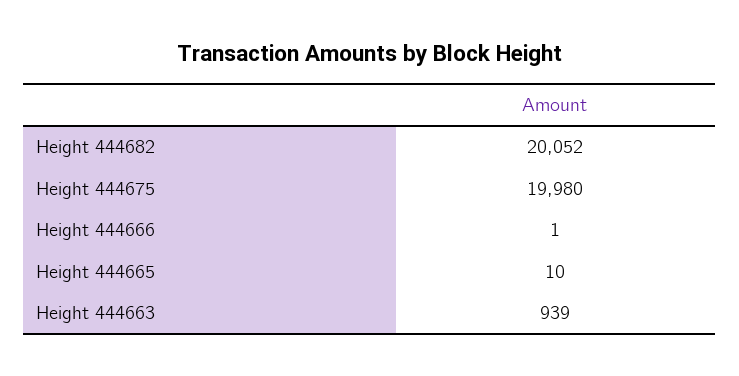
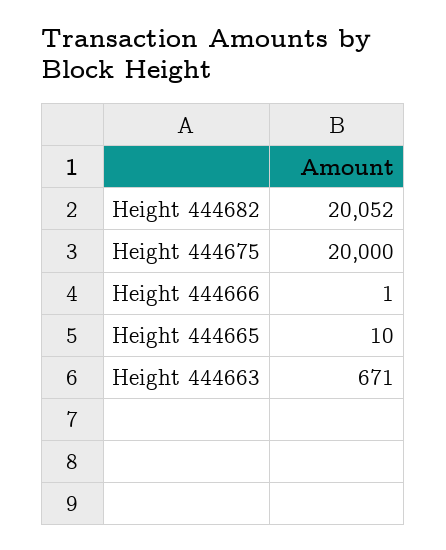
Height 444675: 19980 -> 20000
Height 444663: 939 -> 671

